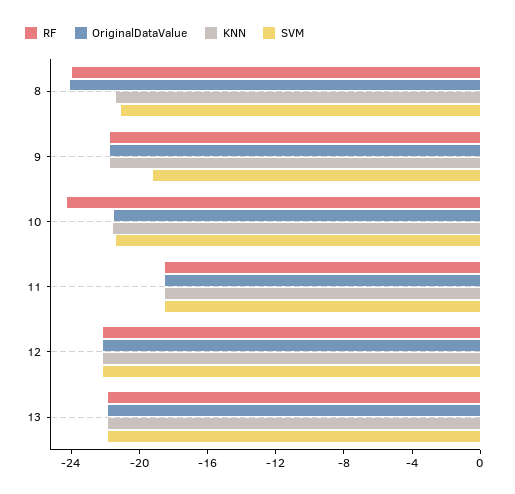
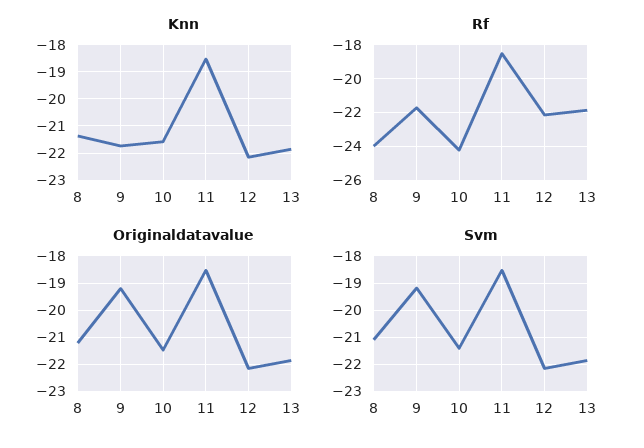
OriginalDataValue, 8: -24 -> -21.25
OriginalDataValue, 9: -22 -> -19.25

